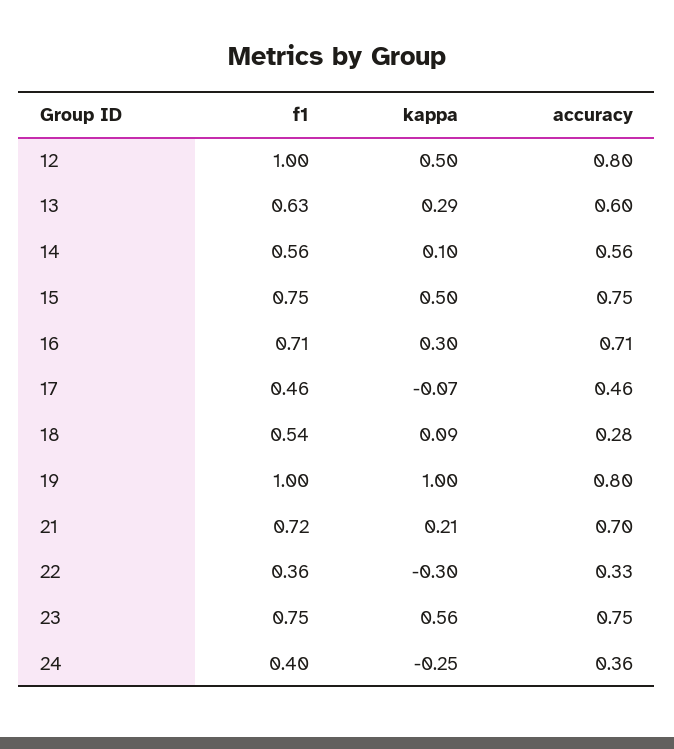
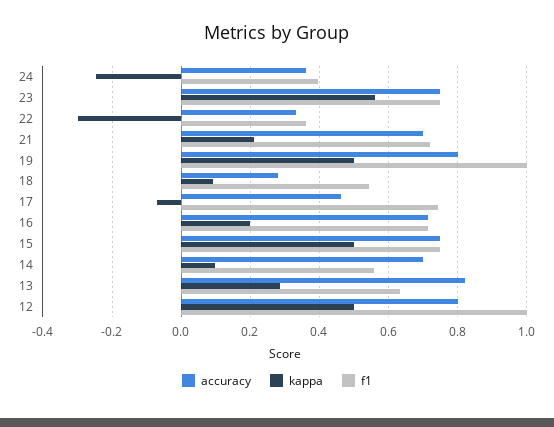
accuracy, 13: 0.6 -> 0.82
accuracy, 14: 0.56 -> 0.7
kappa, 16: 0.3 -> 0.2
f1, 17: 0.46 -> 0.74
kappa, 19: 1 -> 0.5

